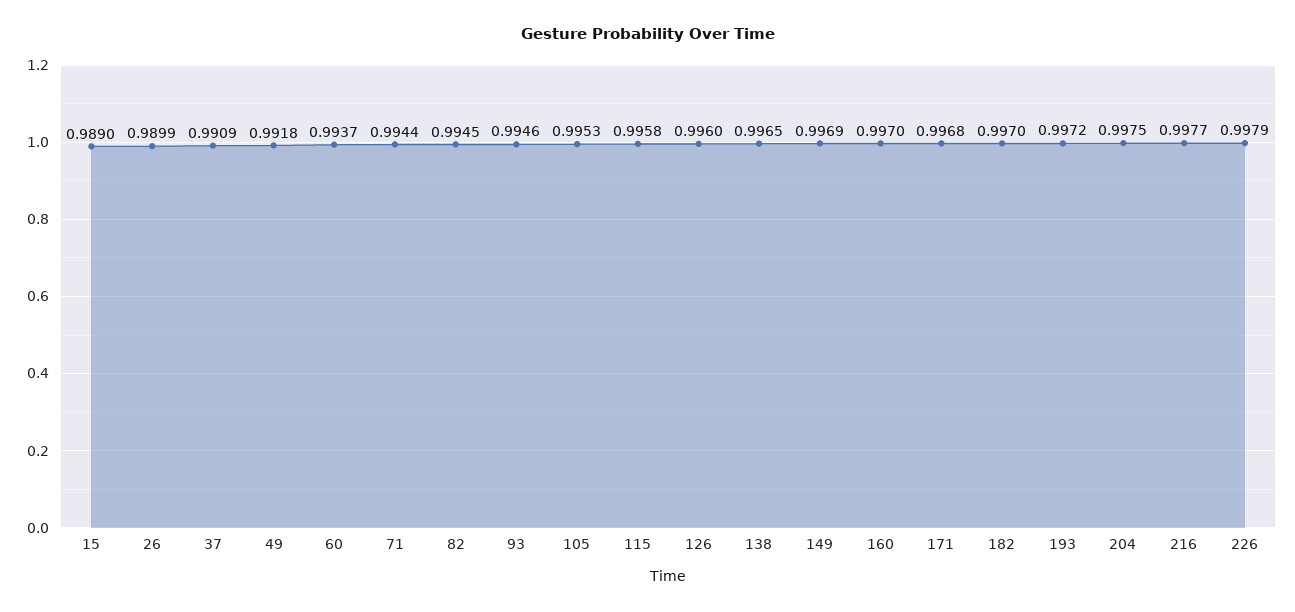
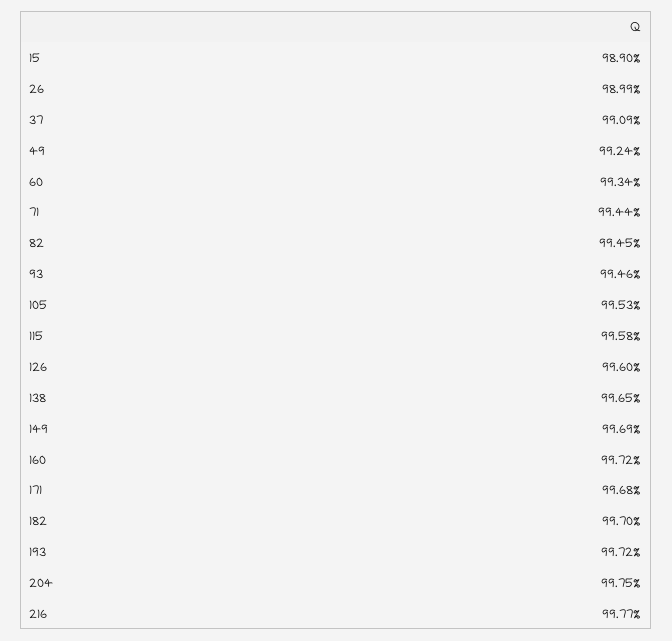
49: 0.9918 -> 0.9924
60: 0.9937 -> 0.9934
160: 0.997 -> 0.9972
226: 0.9979 -> none

